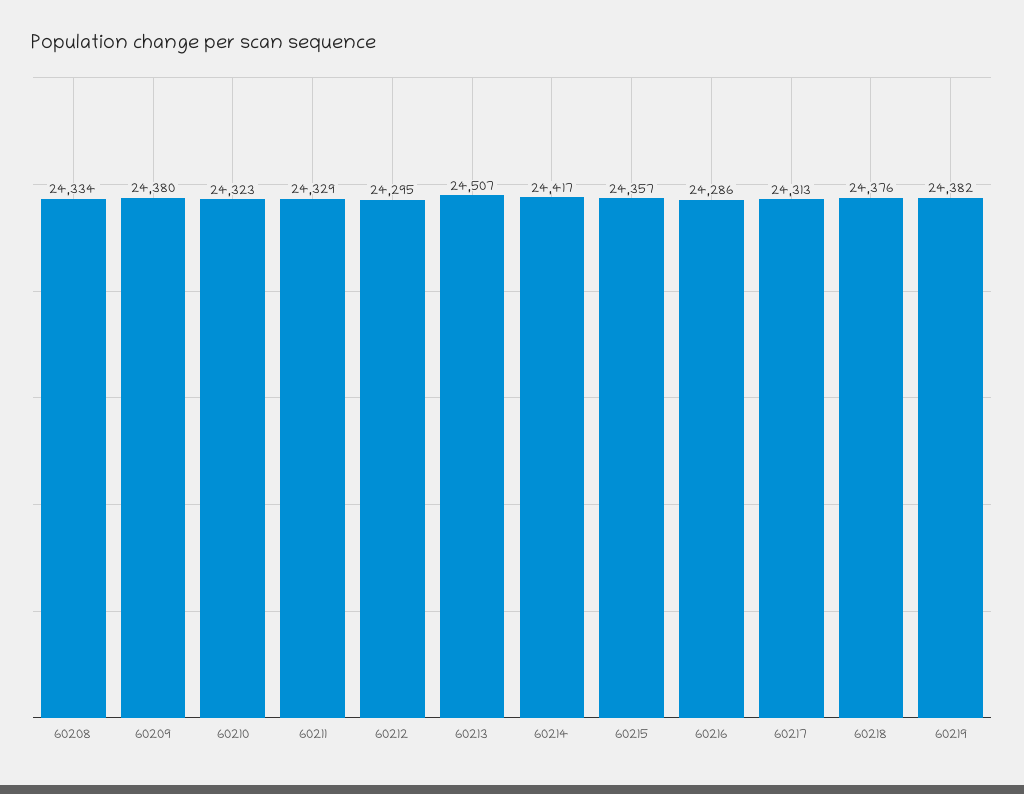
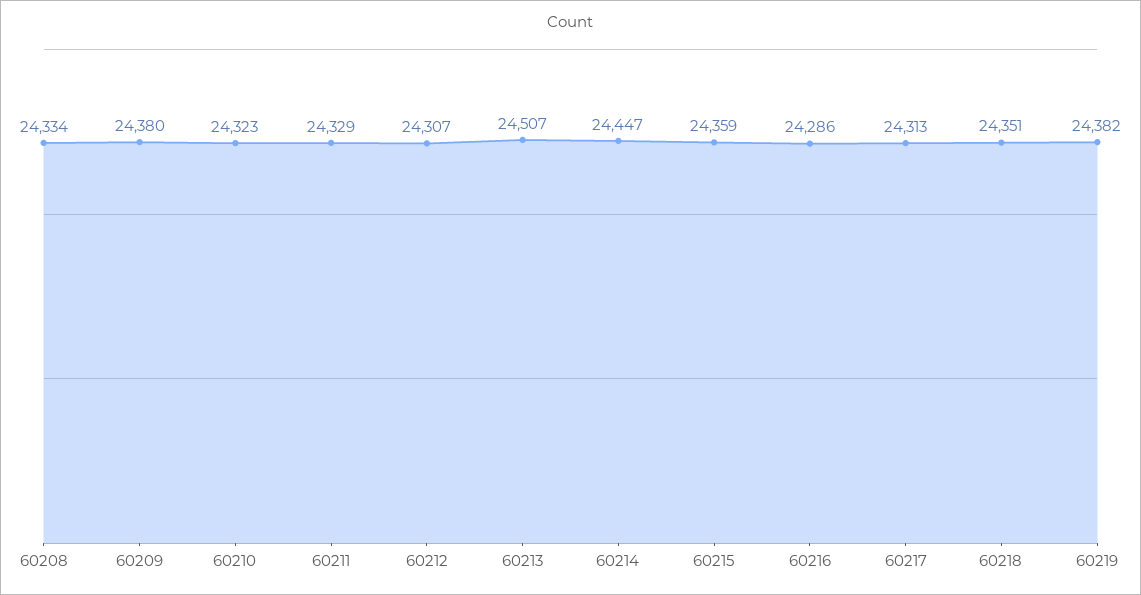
60212: 24295 -> 24307
60214: 24417 -> 24447
60215: 24357 -> 24359
60218: 24376 -> 24351

